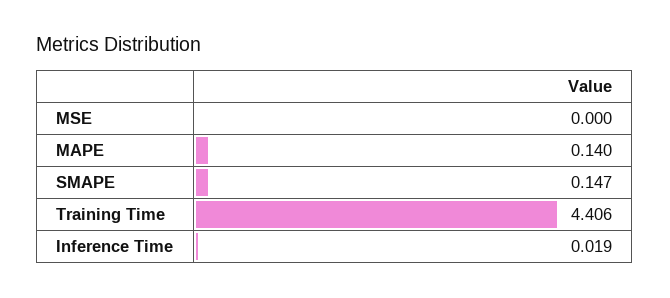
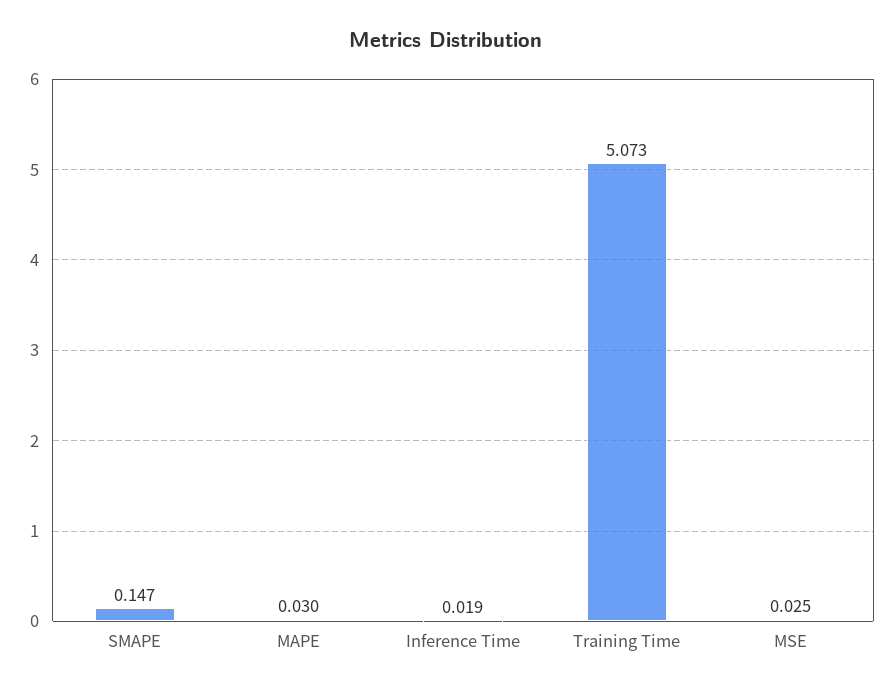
MSE: 0 -> 0.025
MAPE: 0.14 -> 0.03
Training Time: 4.406 -> 5.073

